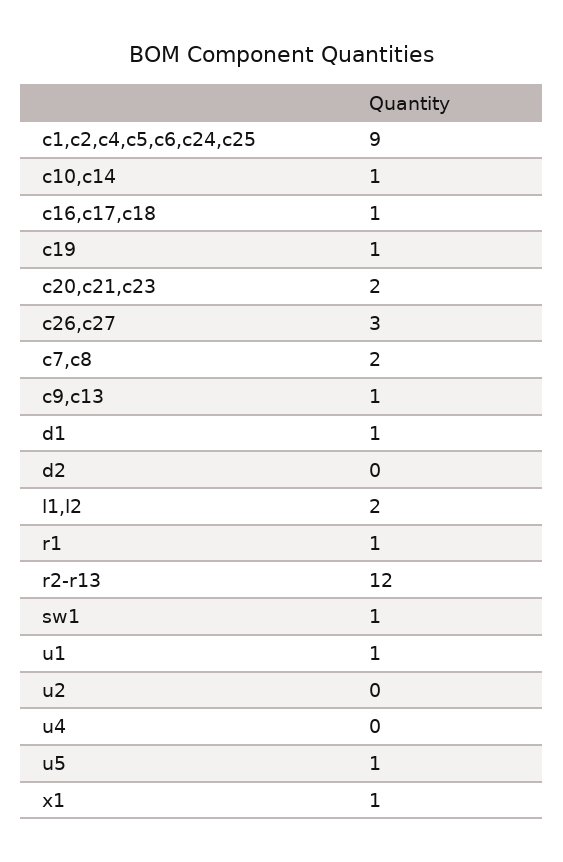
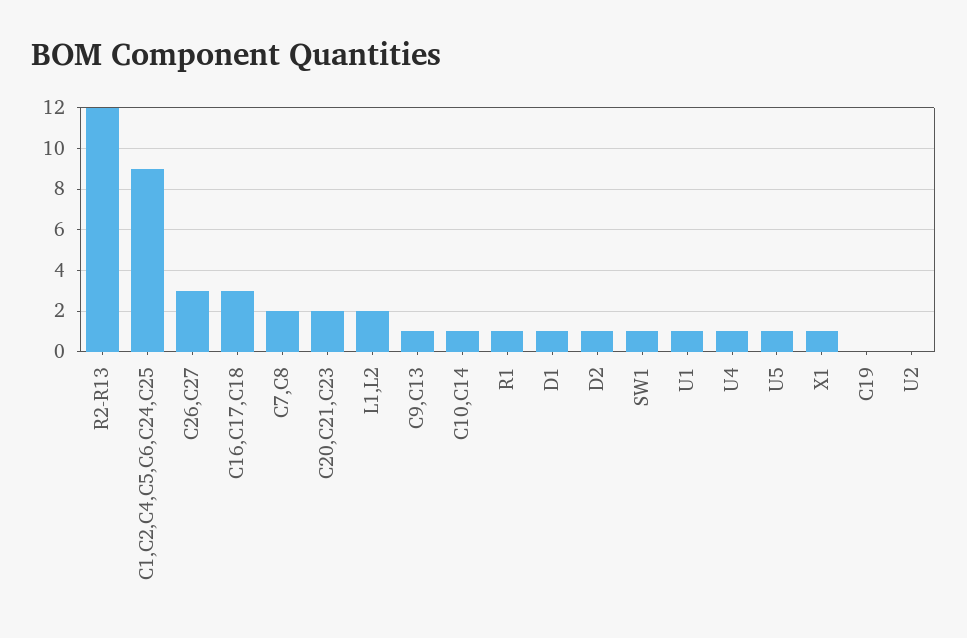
c16,c17,c18: 1 -> 3
c19: 1 -> 0
d2: 0 -> 1
u4: 0 -> 1

